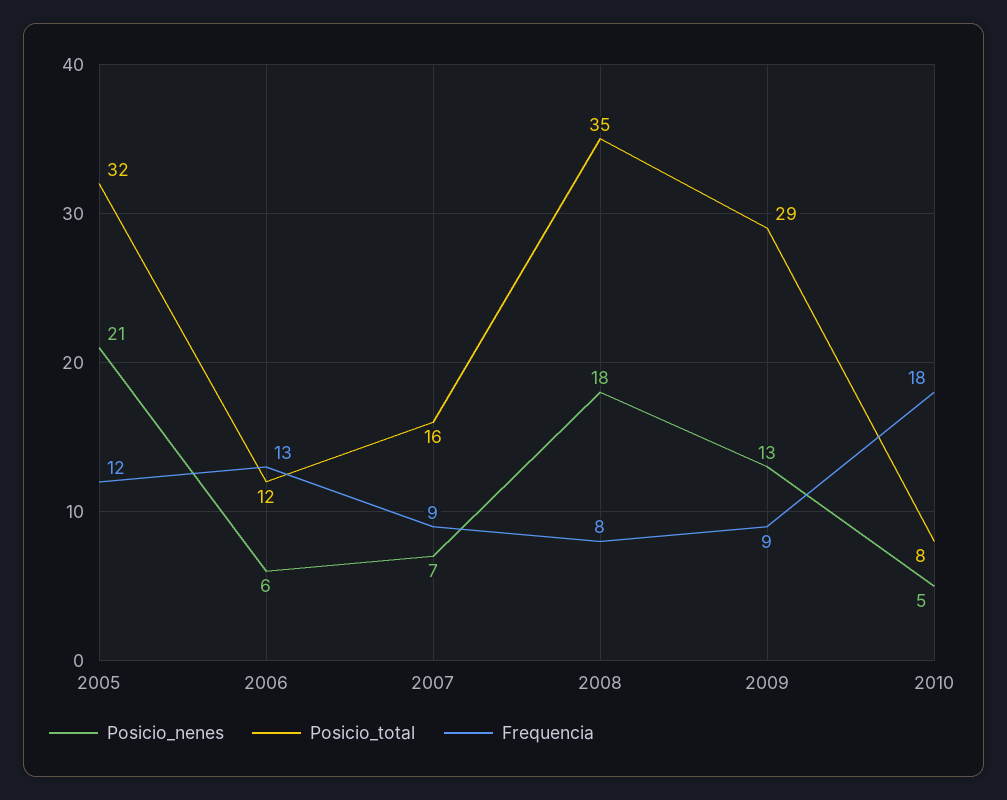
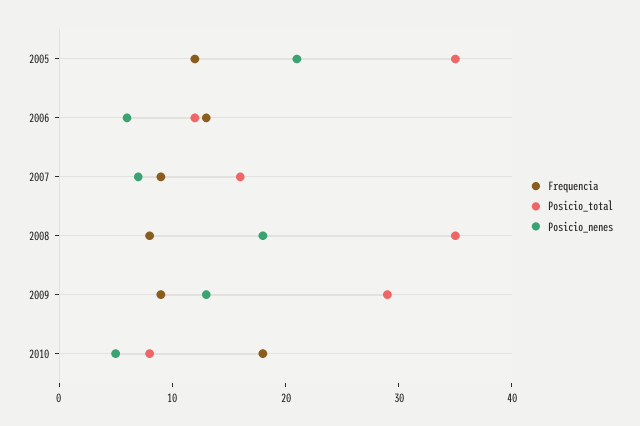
Posicio_total, 2005: 32 -> 35

